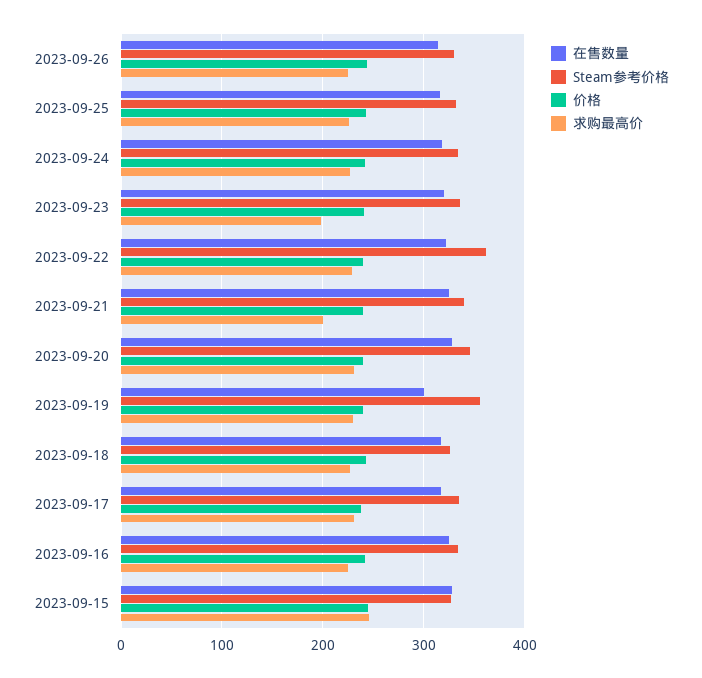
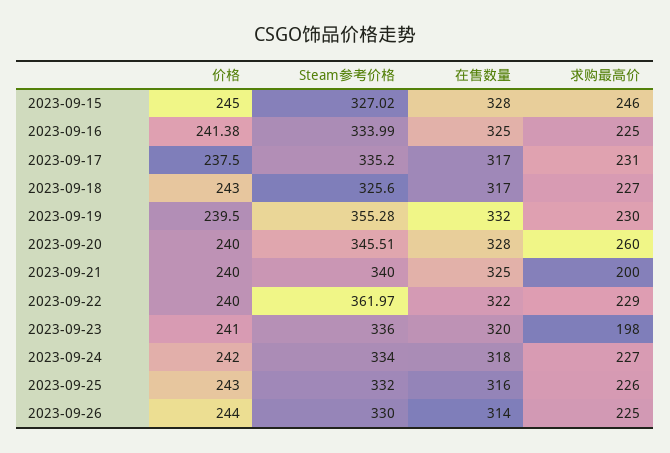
求购最高价, 2023-09-20: 230 -> 260
在售数量, 2023-09-19: 300 -> 332

